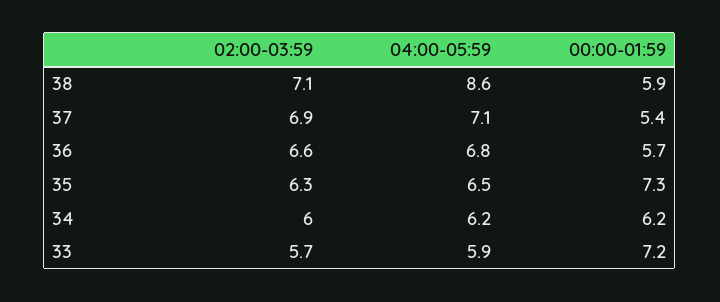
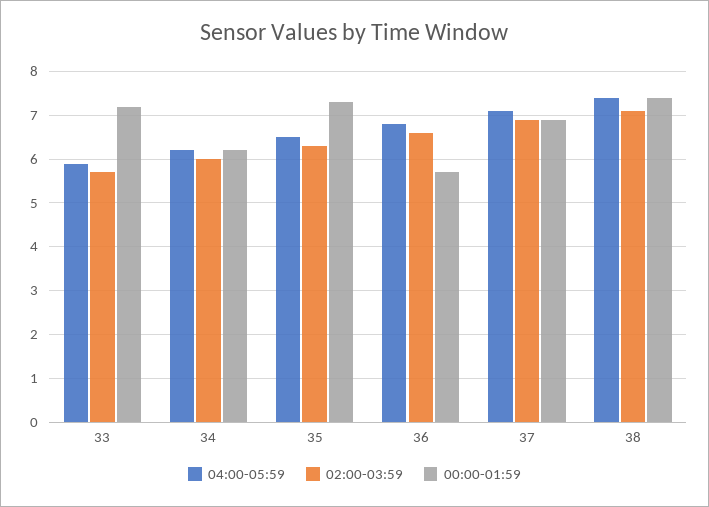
04:00-05:59, 38: 8.6 -> 7.5
00:00-01:59, 38: 5.9 -> 7.5
00:00-01:59, 37: 5.4 -> 7

